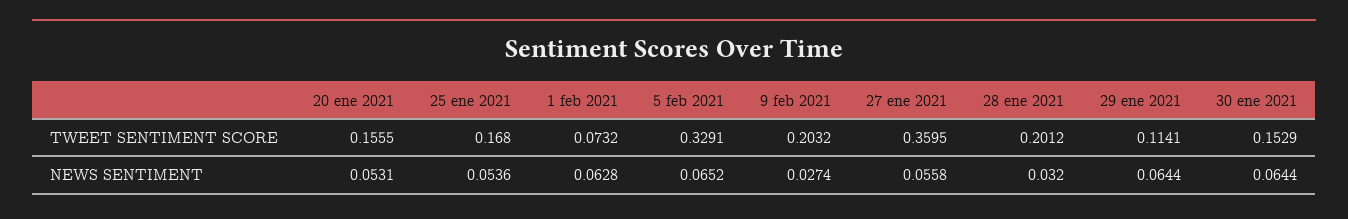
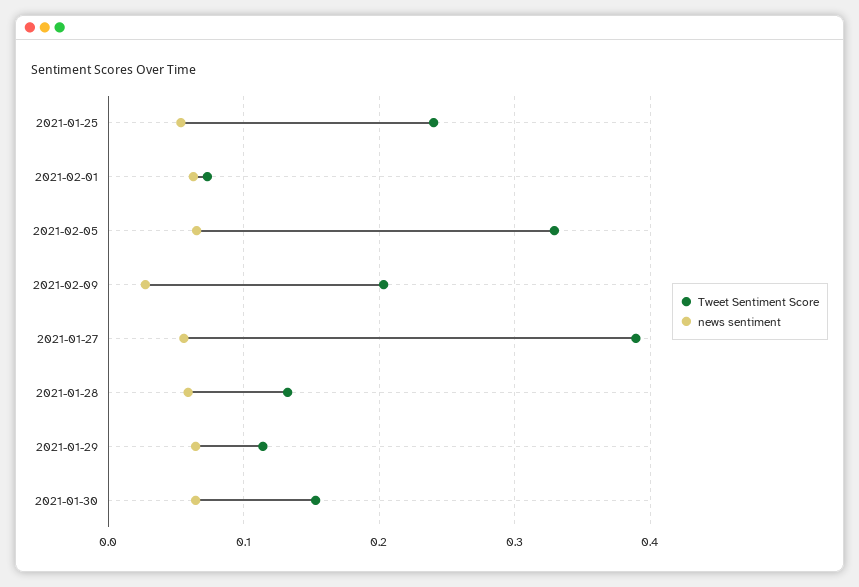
TWEET SENTIMENT SCORE, 20 ene 2021: 0.1555 -> none
TWEET SENTIMENT SCORE, 25 ene 2021: 0.168 -> 0.24
TWEET SENTIMENT SCORE, 27 ene 2021: 0.3595 -> 0.39
TWEET SENTIMENT SCORE, 28 ene 2021: 0.2012 -> 0.13
NEWS SENTIMENT, 20 ene 2021: 0.0531 -> none
NEWS SENTIMENT, 28 ene 2021: 0.032 -> 0.06

